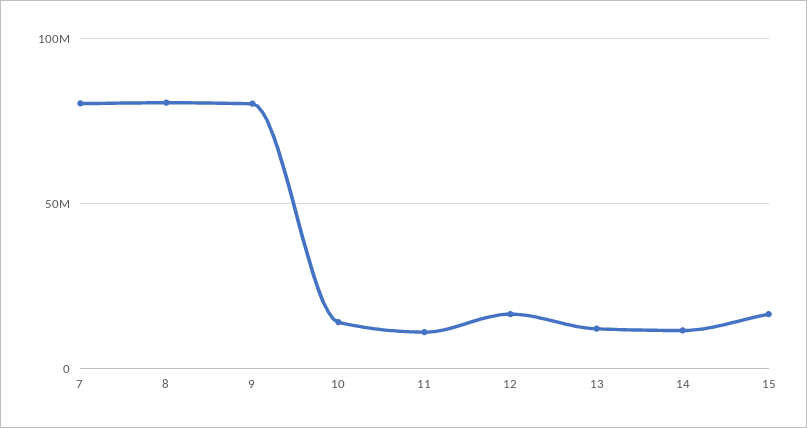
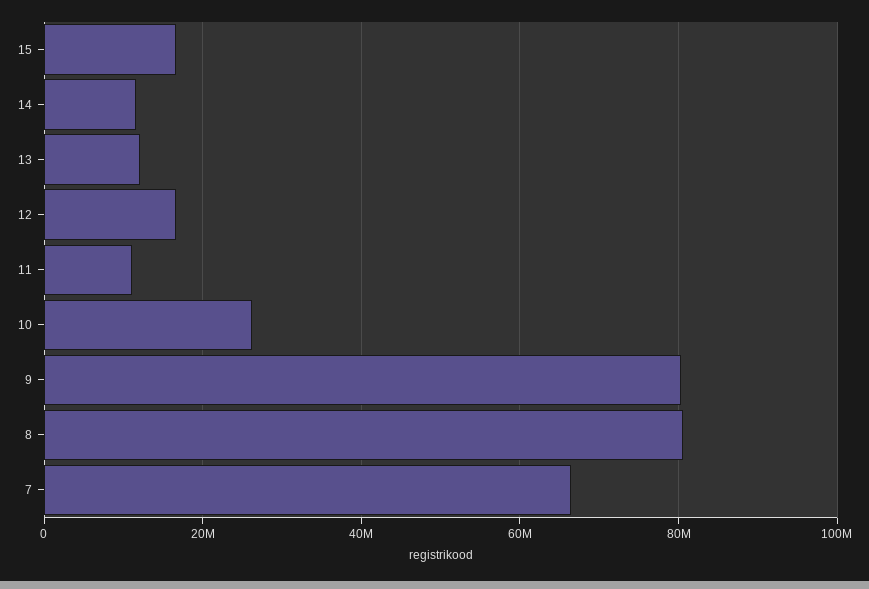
7: 80000000 -> 66000000
10: 15000000 -> 26000000

